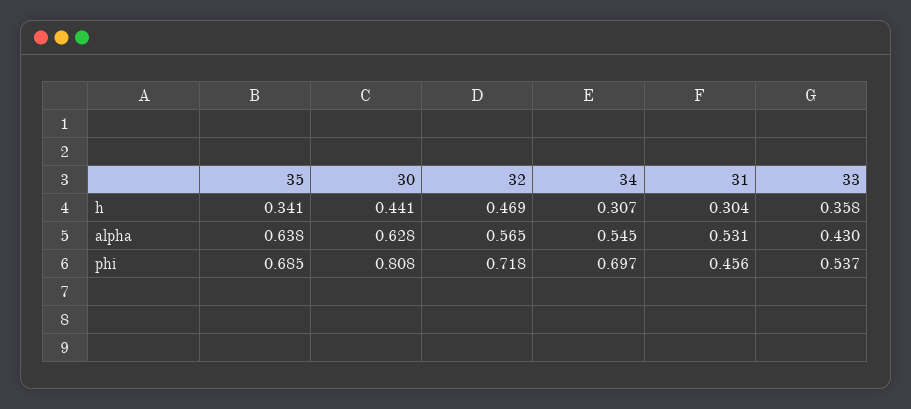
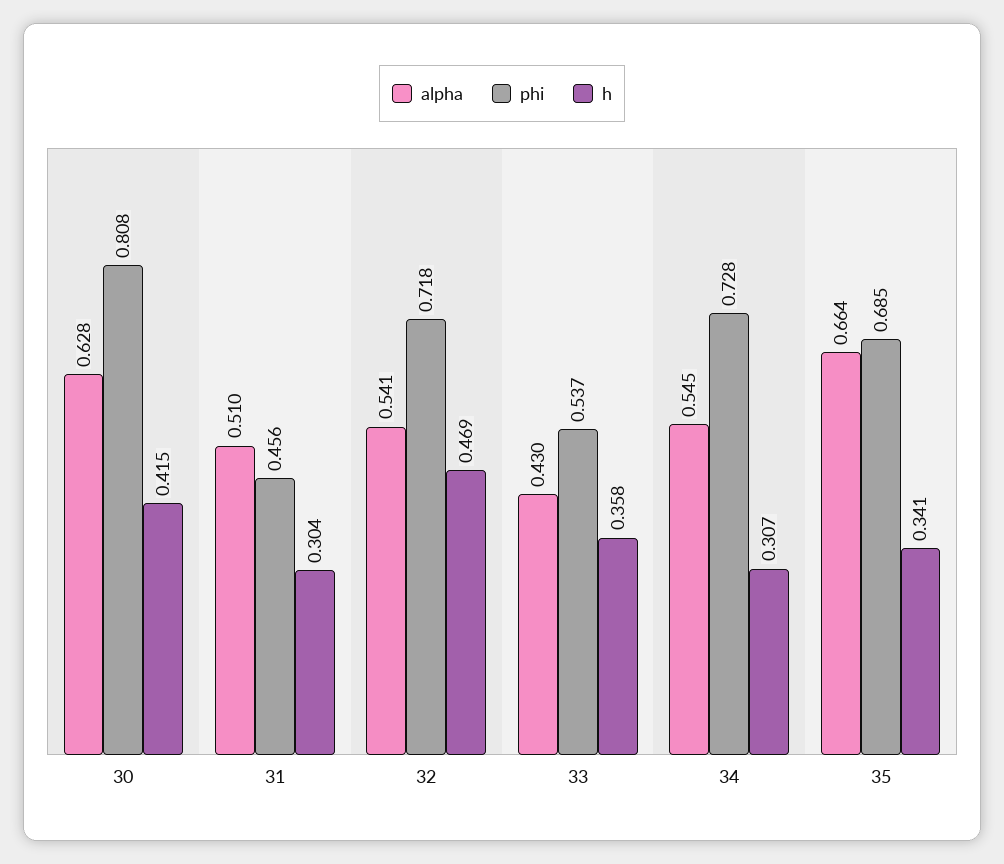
h, 30: 0.441 -> 0.415
alpha, 35: 0.638 -> 0.664
alpha, 32: 0.565 -> 0.541
alpha, 31: 0.531 -> 0.51
phi, 34: 0.697 -> 0.728

